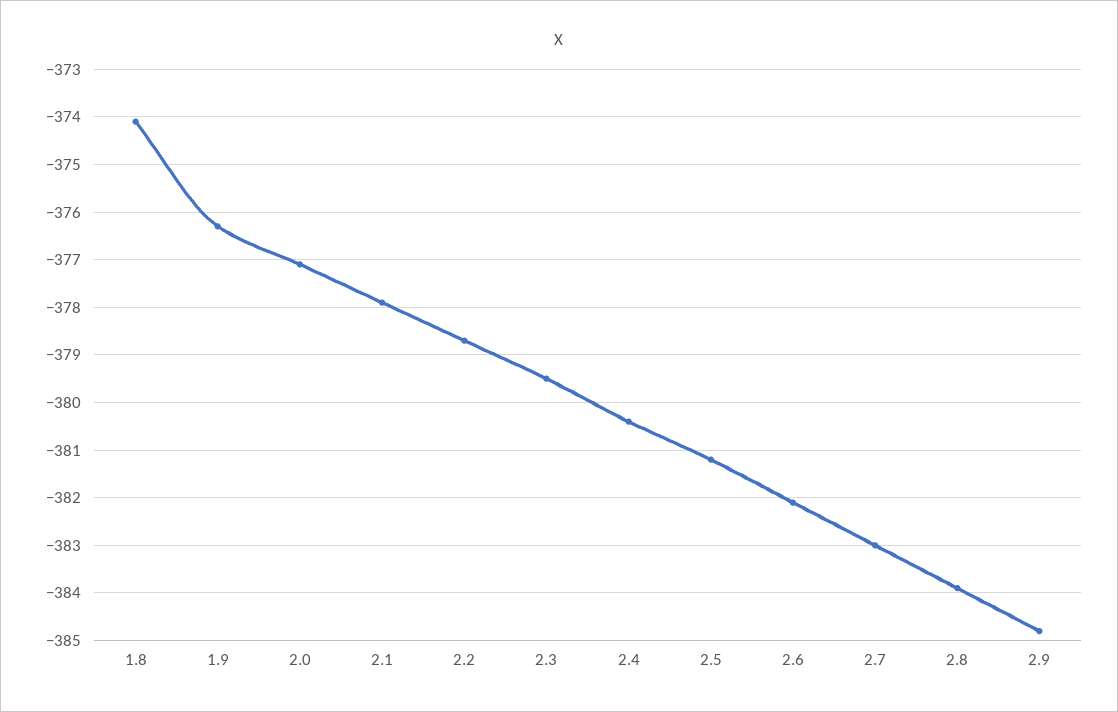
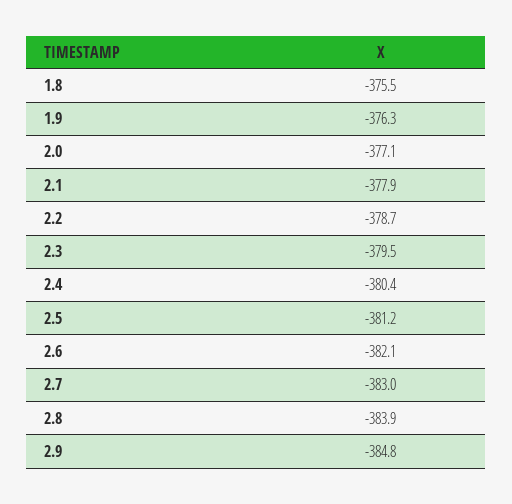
1.8: -374 -> -375.5

